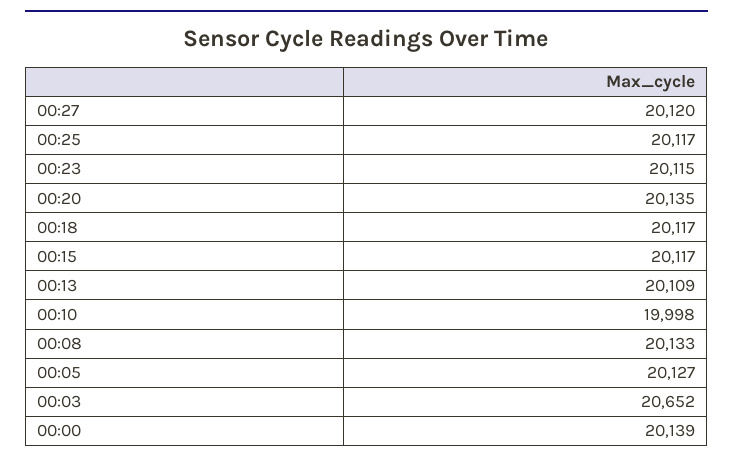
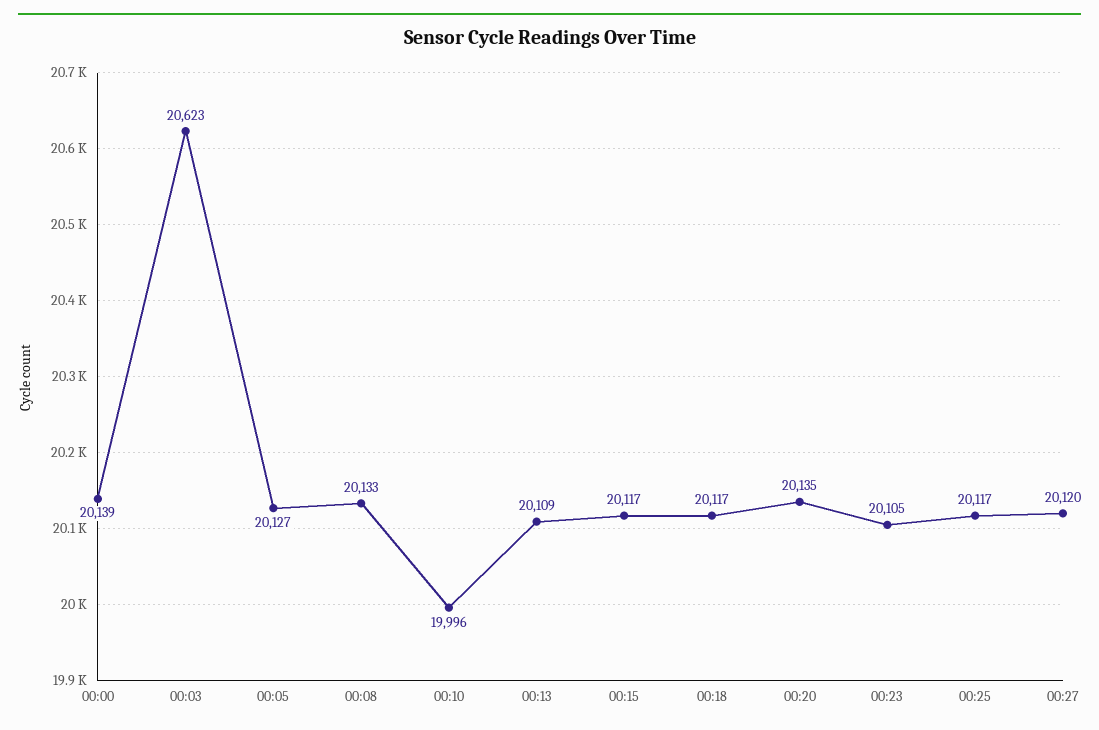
00:23: 20115 -> 20105
00:10: 19998 -> 19996
00:03: 20652 -> 20623

